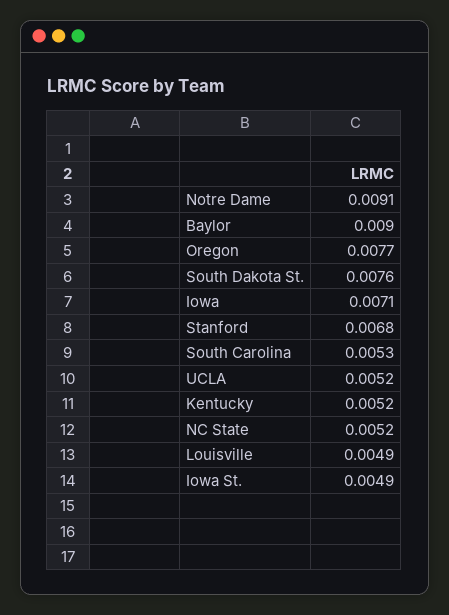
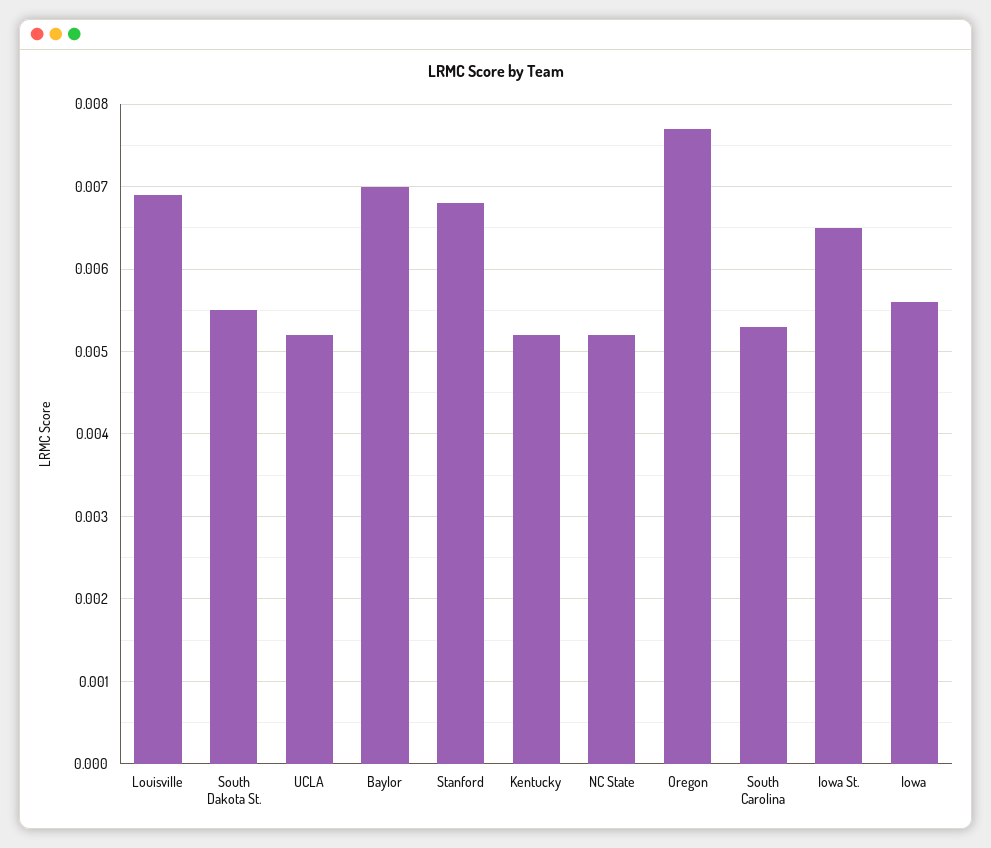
Notre Dame: 0.0091 -> none
Baylor: 0.009 -> 0.007
South Dakota St.: 0.0076 -> 0.0055
Iowa: 0.0071 -> 0.0056
Louisville: 0.0049 -> 0.0069
Iowa St.: 0.0049 -> 0.0065

